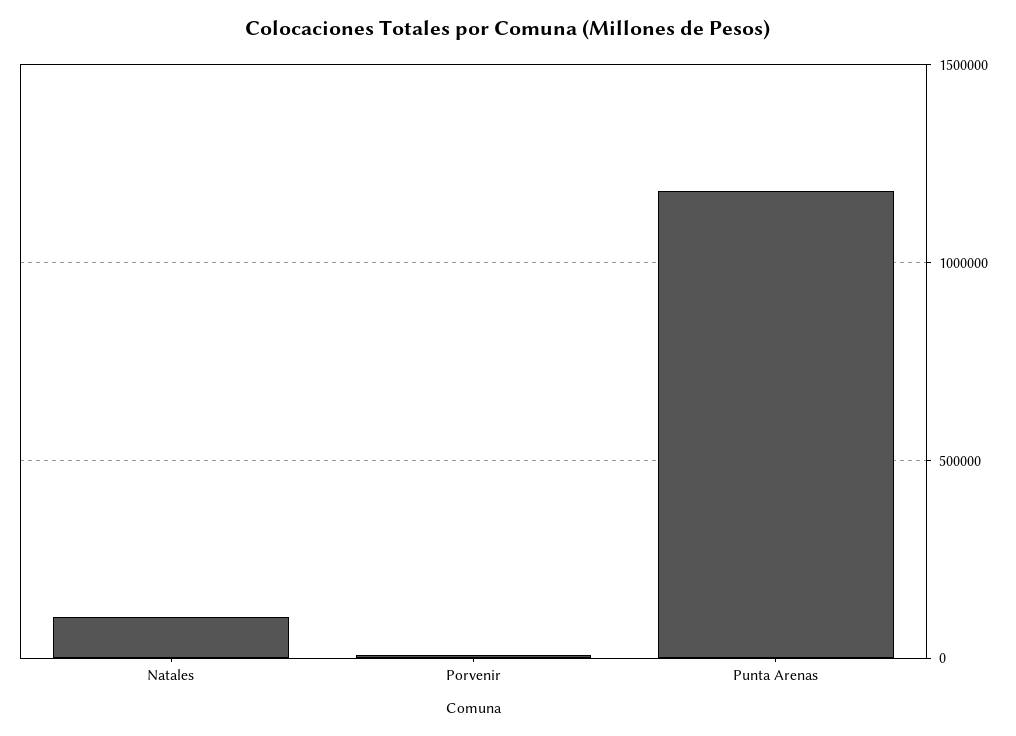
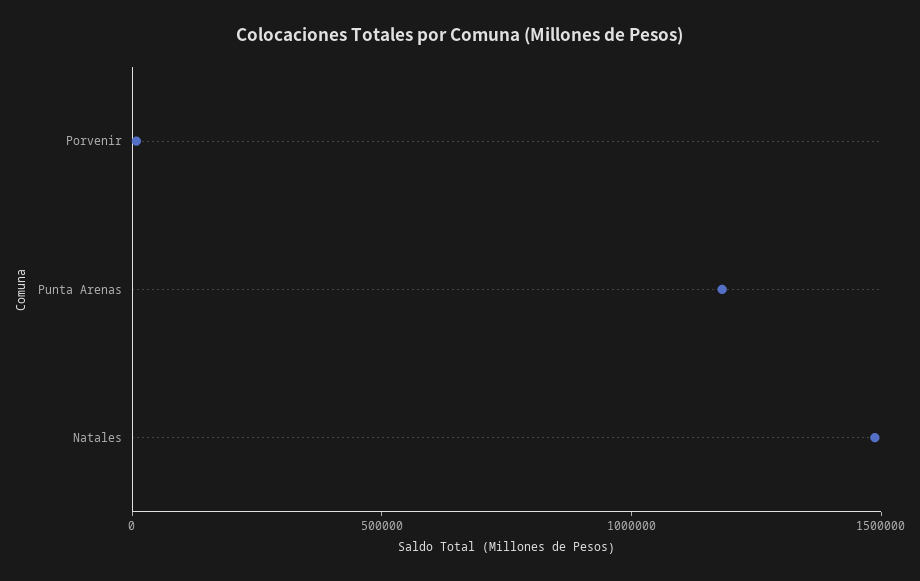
Natales: 100000 -> 1500000

